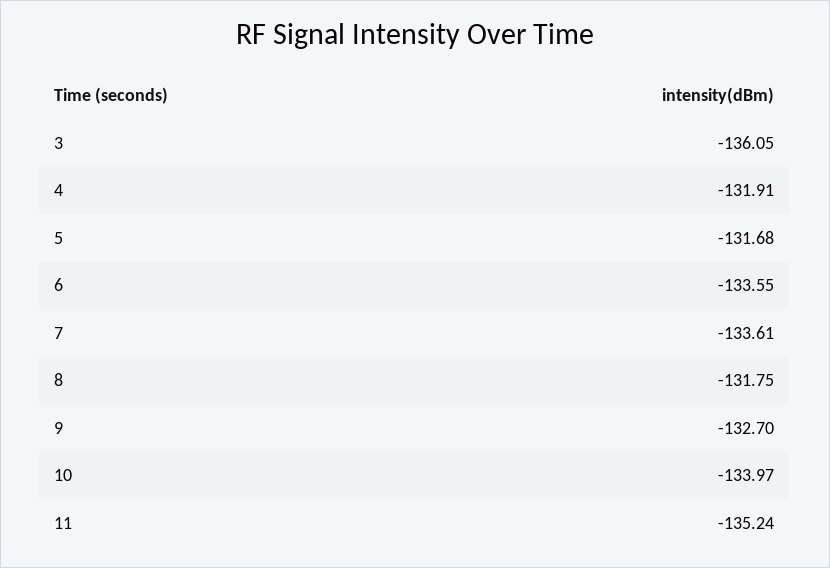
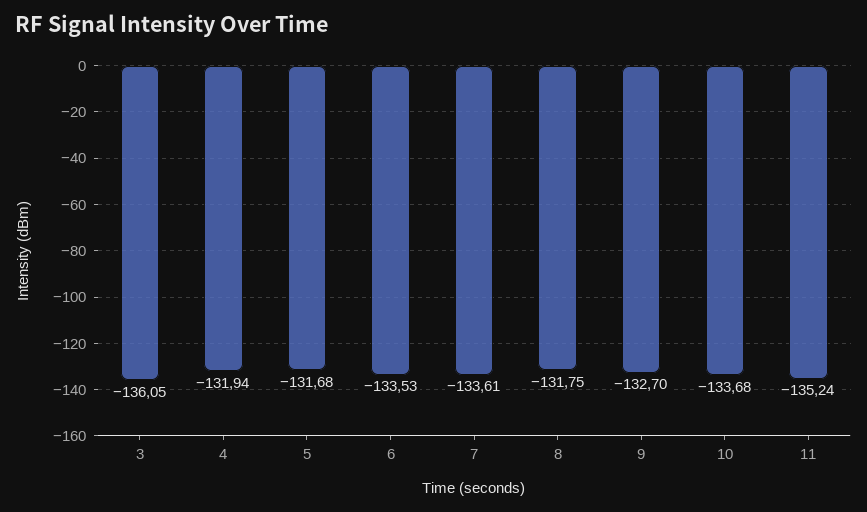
4: -131.91 -> -131.94
6: -133.55 -> -133.53
10: -133.97 -> -133.68

